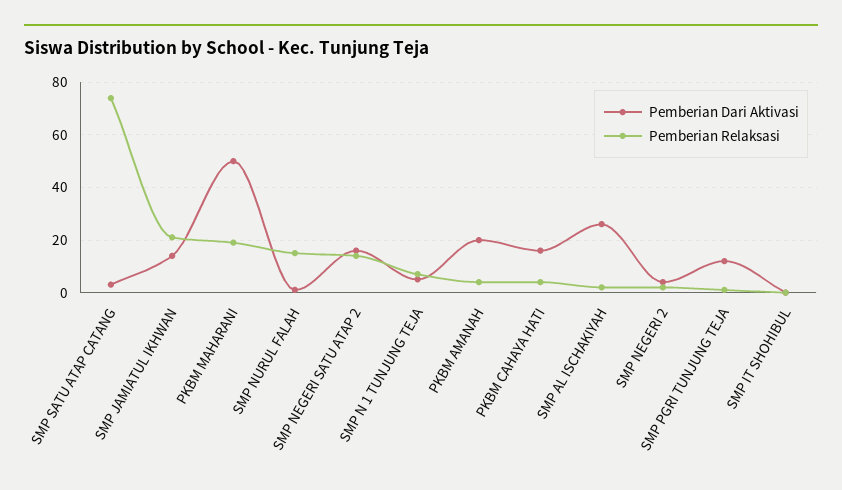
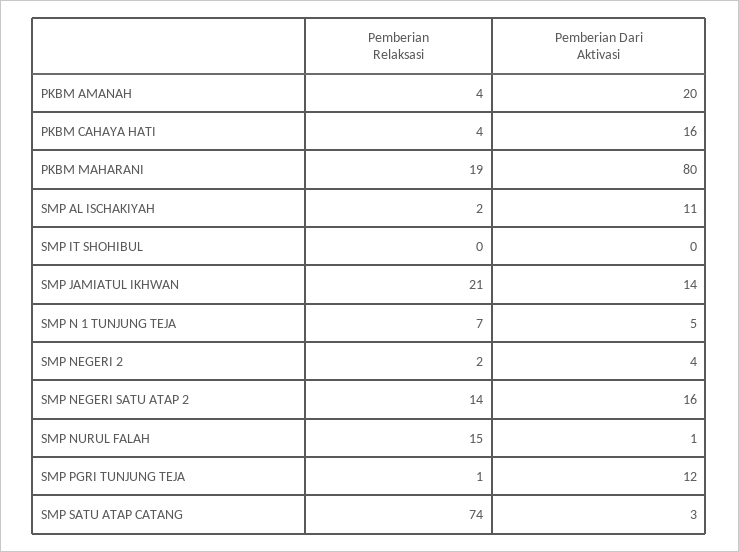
Pemberian Dari Aktivasi, PKBM MAHARANI: 50 -> 80
Pemberian Dari Aktivasi, SMP AL ISCHAKIYAH: 25 -> 11

